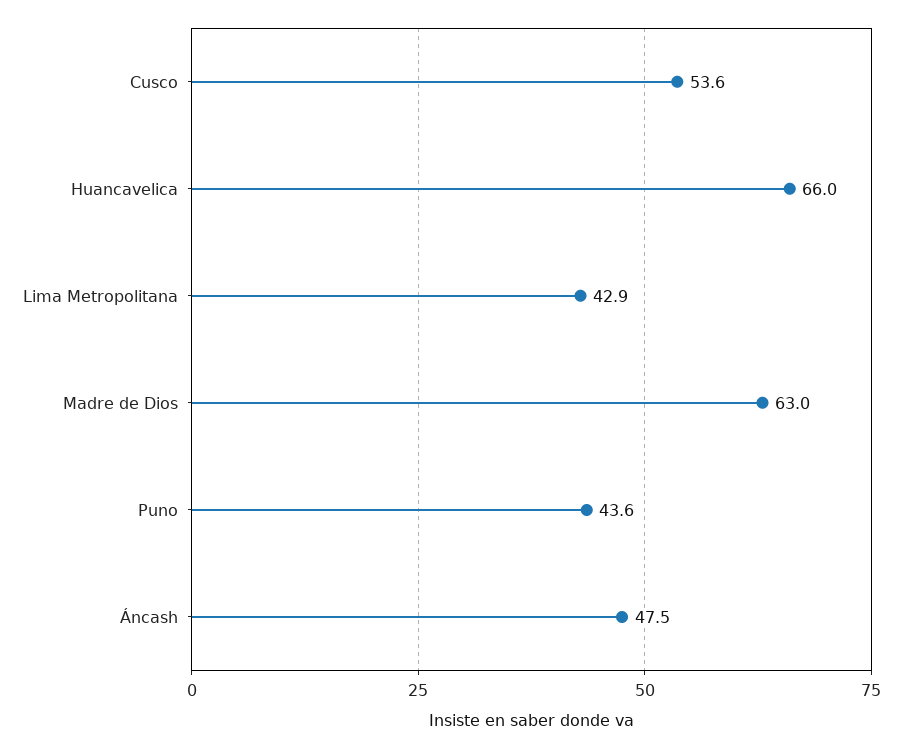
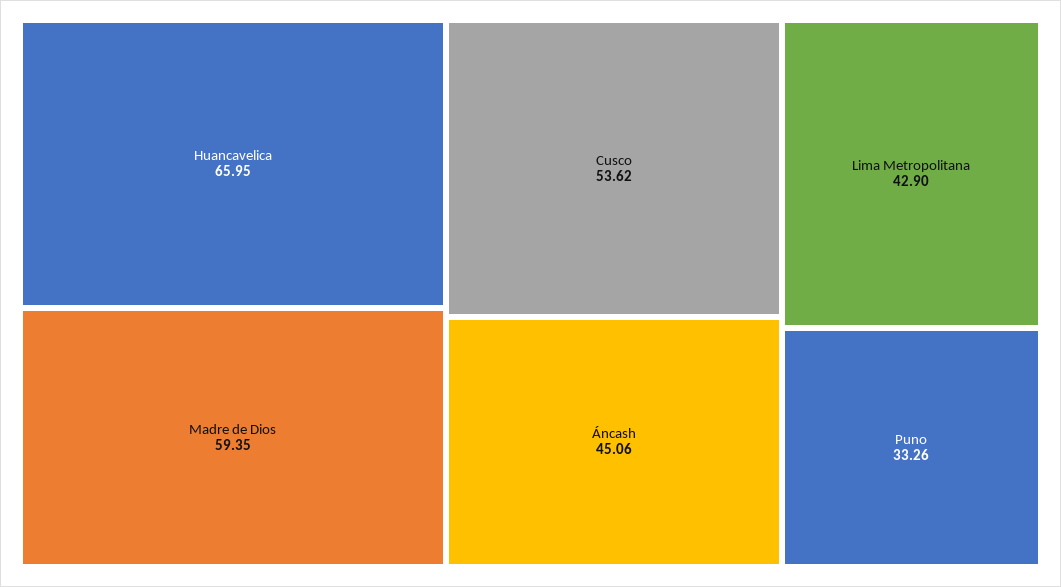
Madre de Dios: 63 -> 59.35
Puno: 43.6 -> 33.26
Áncash: 47.5 -> 45.06

